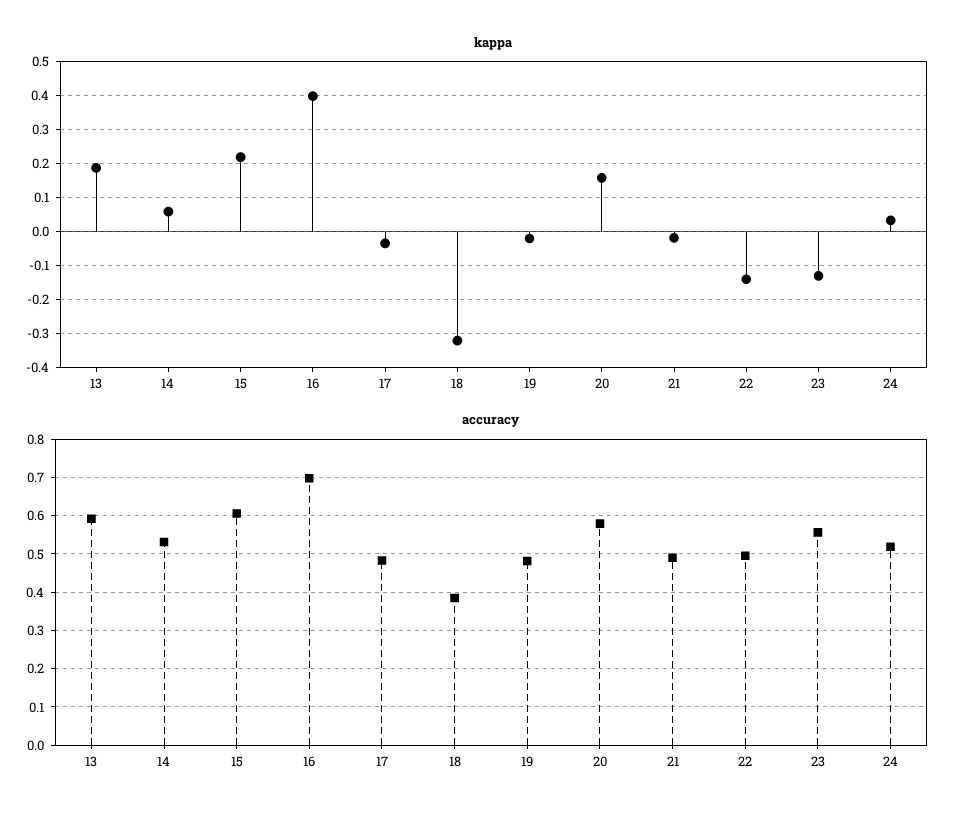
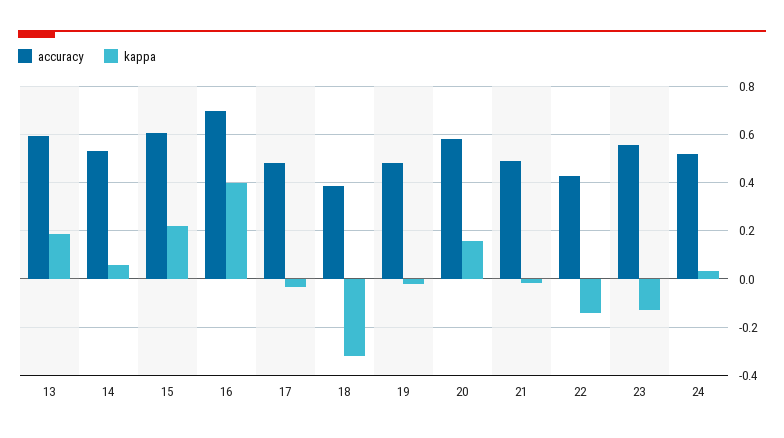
accuracy, 22: 0.5 -> 0.425

